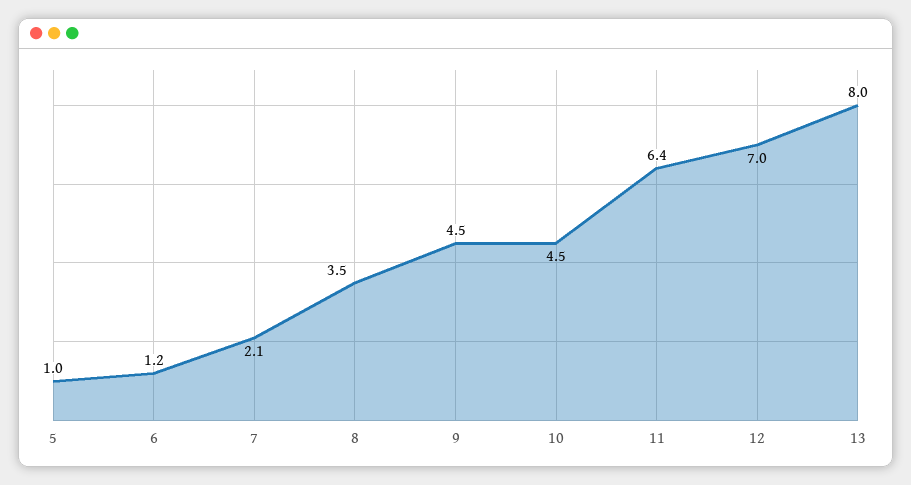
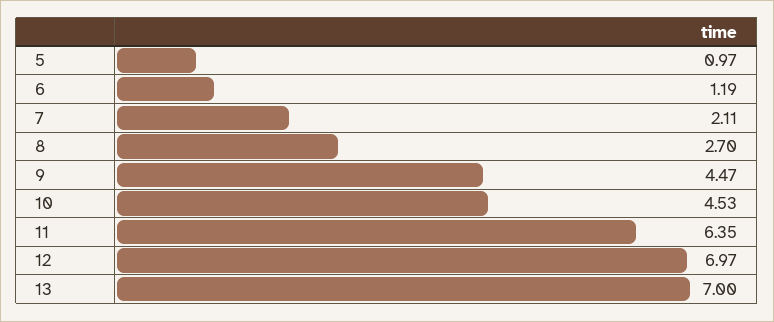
8: 3.5 -> 2.7
13: 8 -> 7

